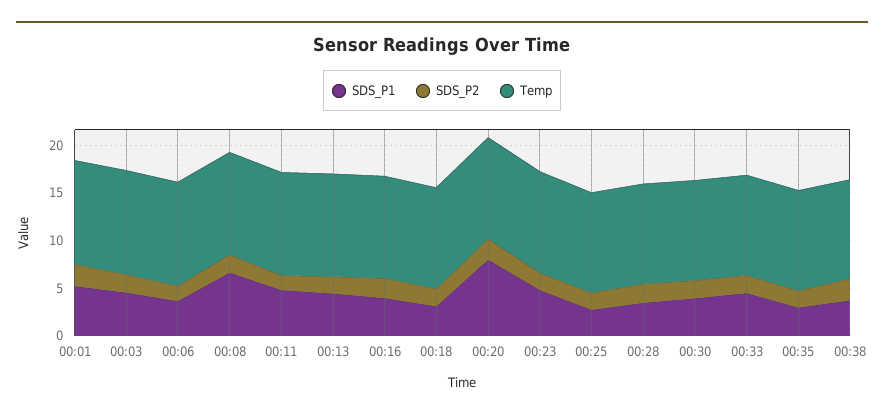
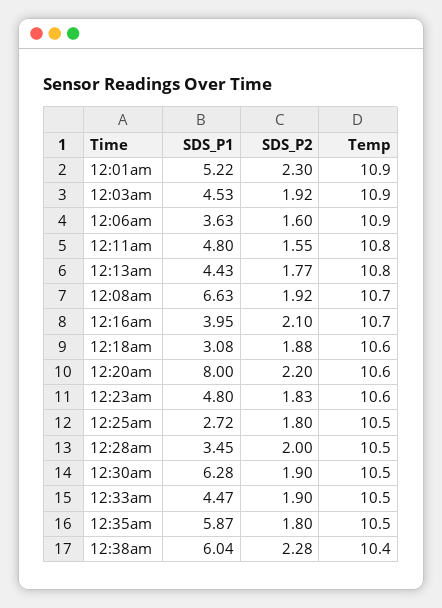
SDS_P1, 00:30: 4 -> 6.28
SDS_P1, 00:35: 3 -> 5.87
SDS_P1, 00:38: 4 -> 6.04

